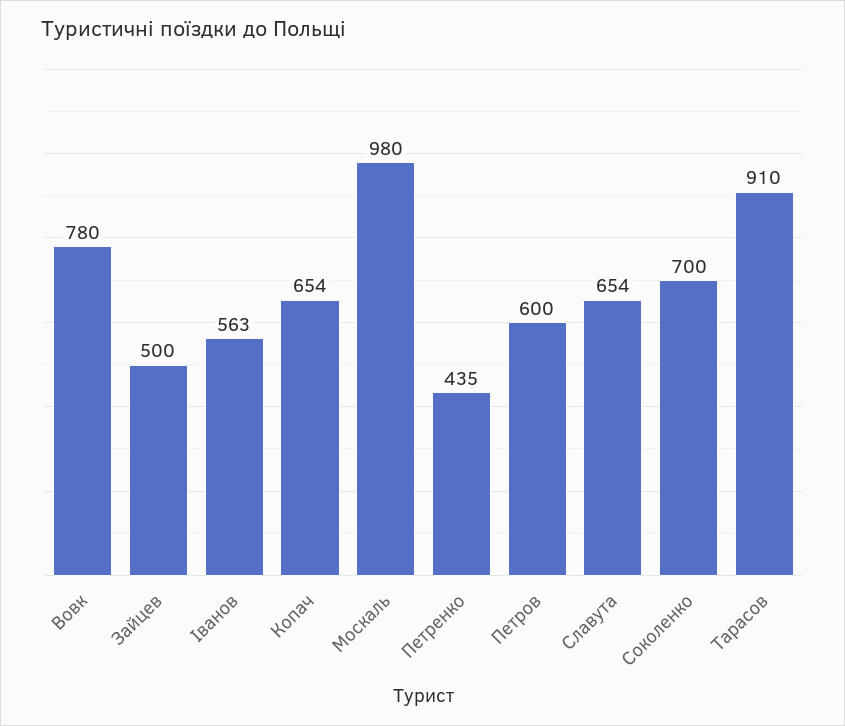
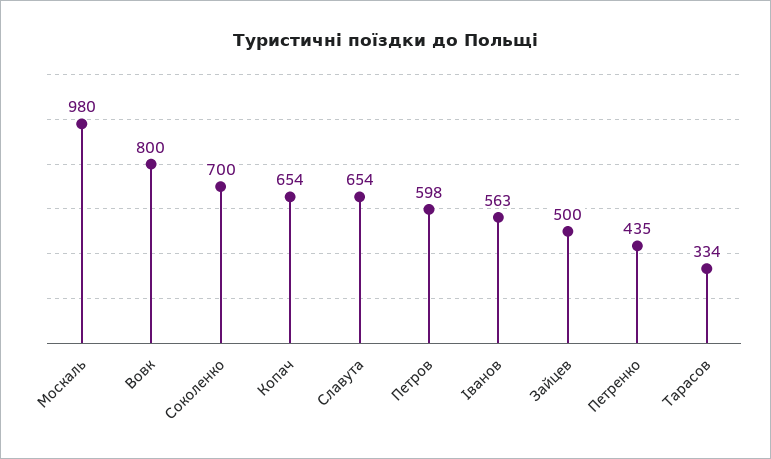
Вовк: 780 -> 800
Петров: 600 -> 598
Тарасов: 910 -> 334

